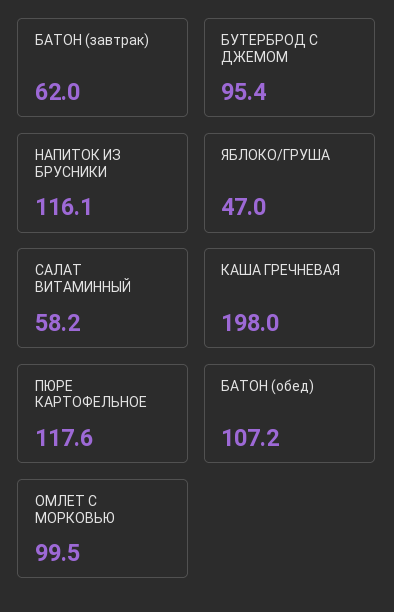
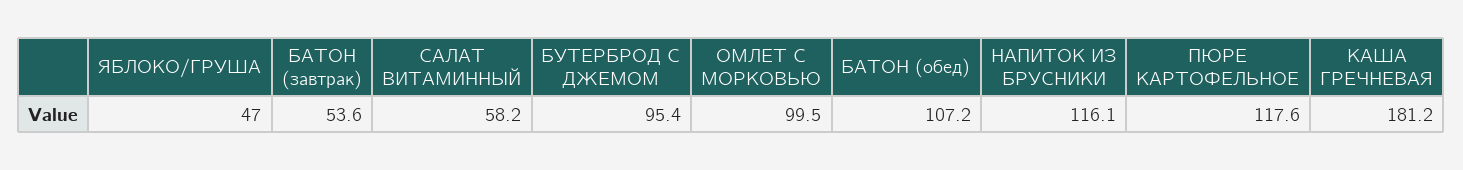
БАТОН (завтрак): 62 -> 53.6
КАША ГРЕЧНЕВАЯ: 198 -> 181.2

